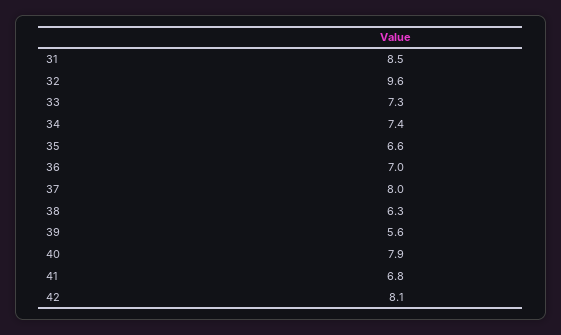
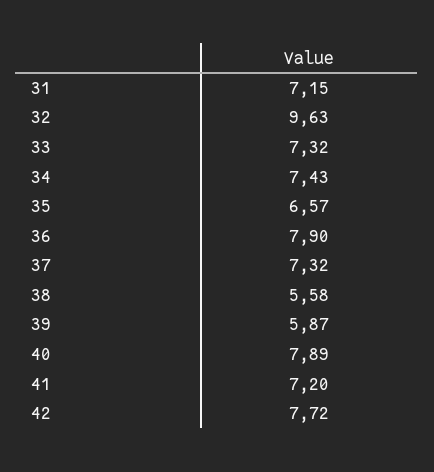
31: 8.5 -> 7.15
36: 7 -> 7.9
37: 8 -> 7.32
38: 6.3 -> 5.58
39: 5.6 -> 5.87
41: 6.8 -> 7.2
42: 8.1 -> 7.72

